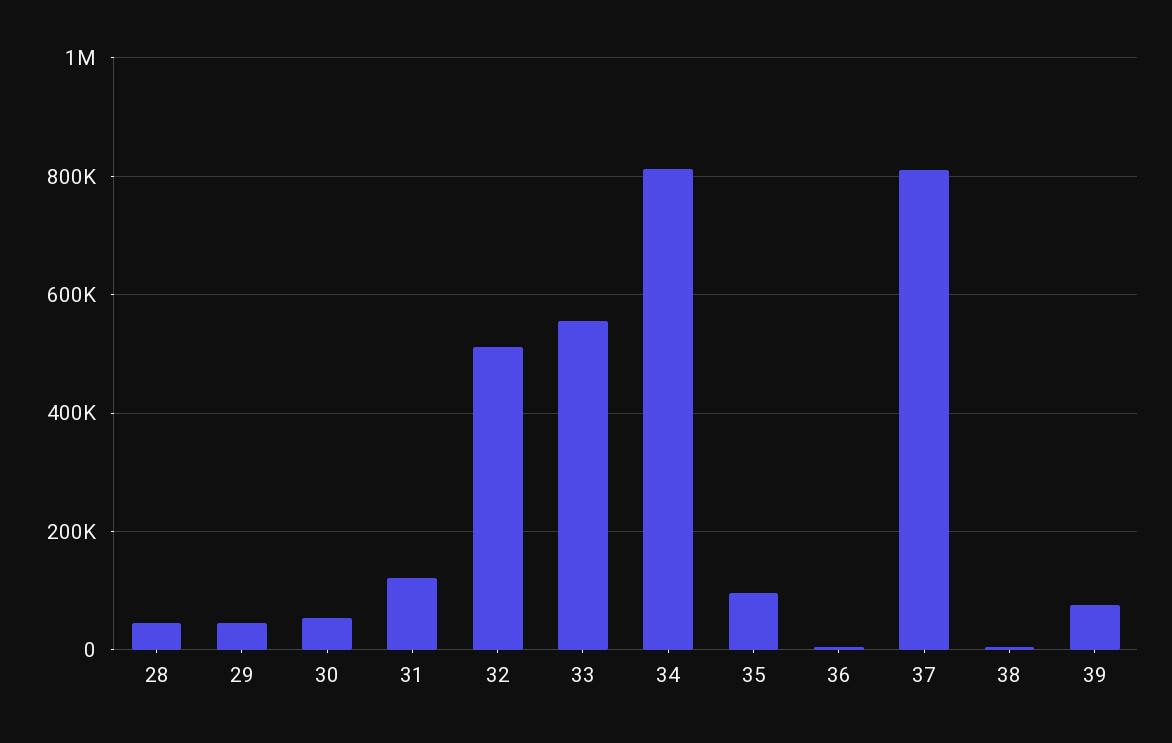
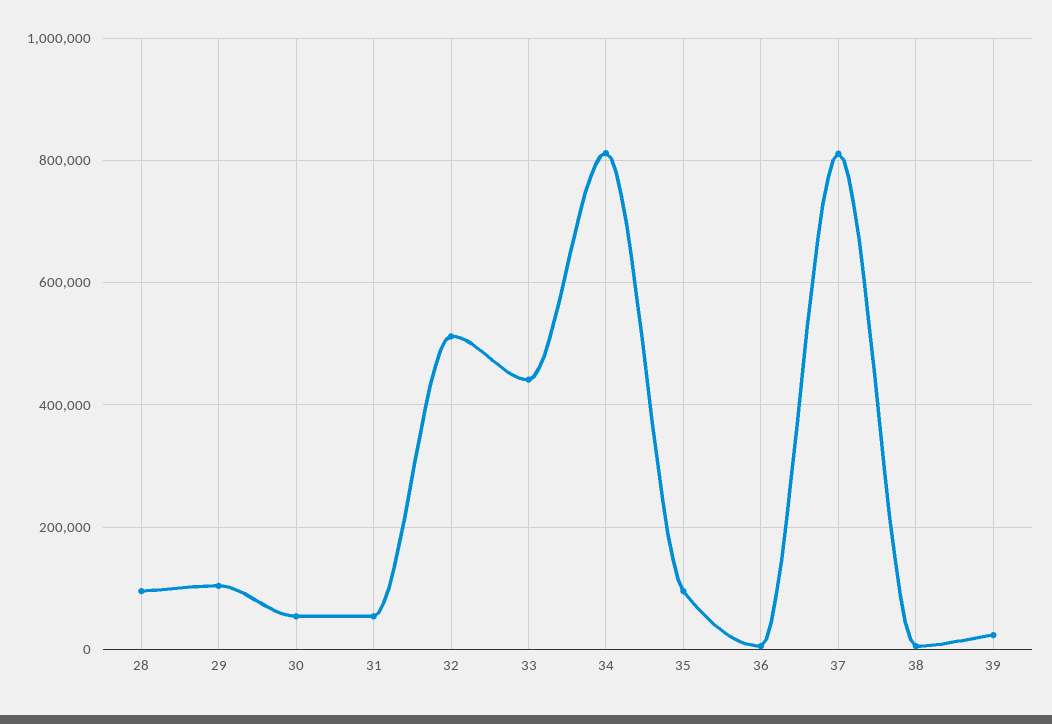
28: 40000 -> 100000
29: 40000 -> 100000
31: 120000 -> 60000
33: 560000 -> 440000
39: 80000 -> 20000

